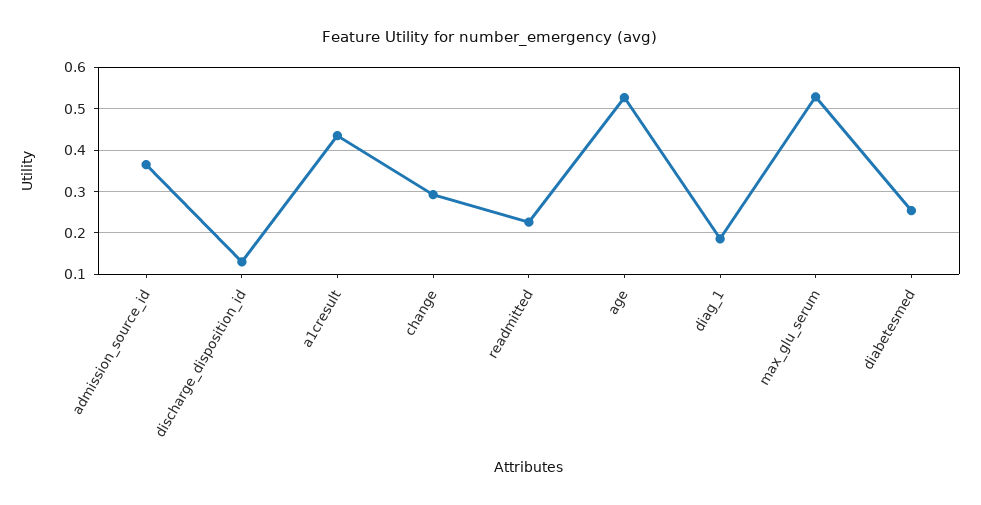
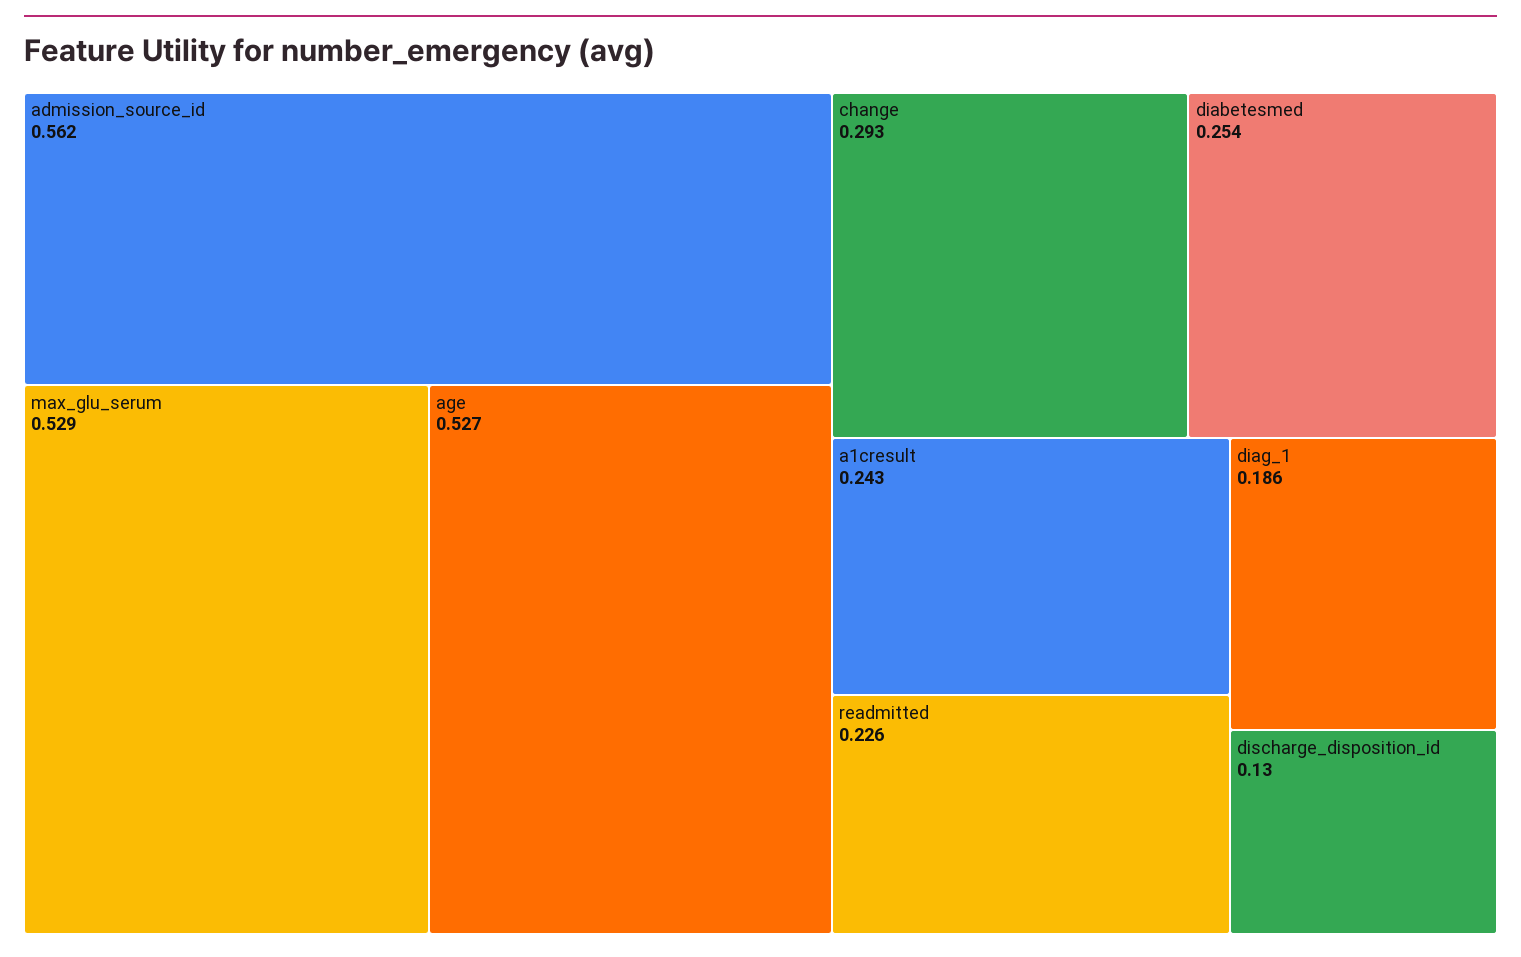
admission_source_id: 0.36 -> 0.562
a1cresult: 0.44 -> 0.243

